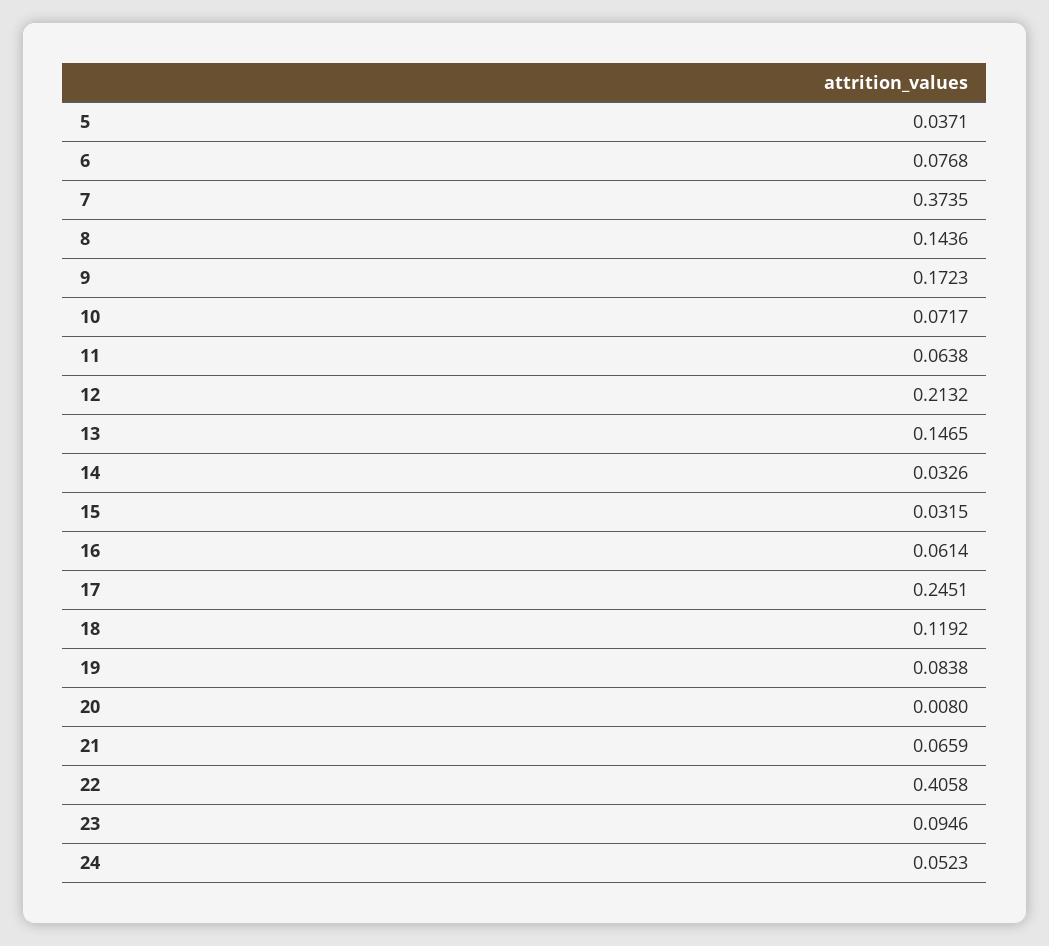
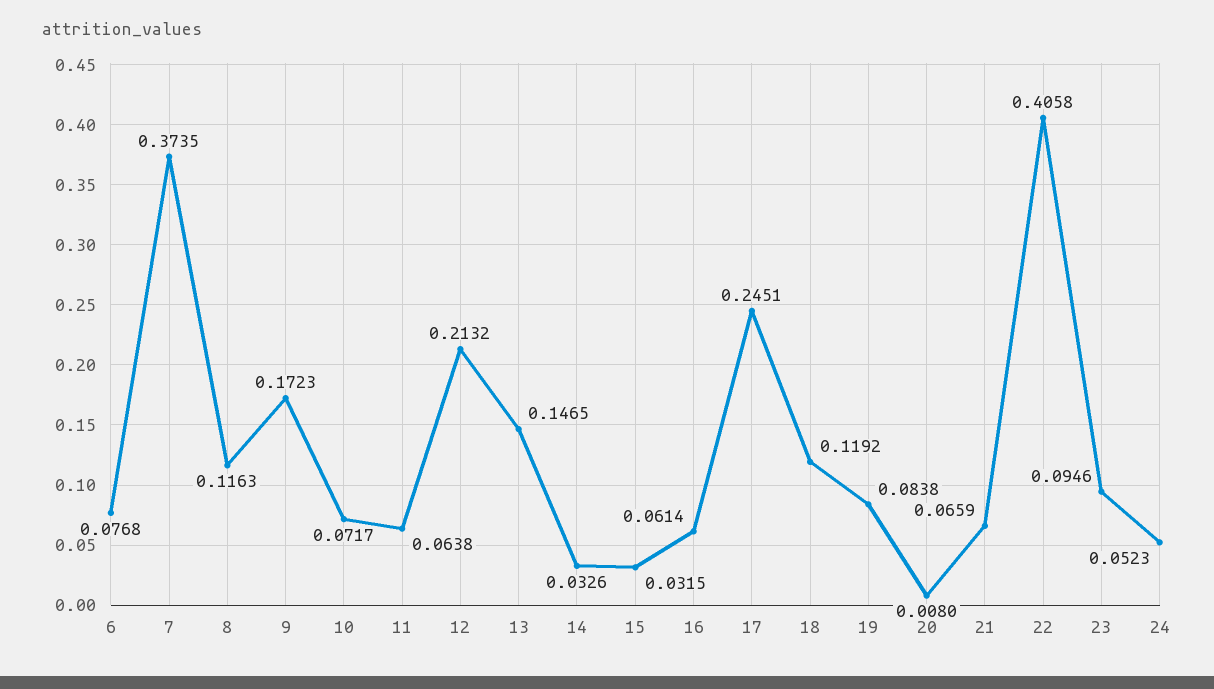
5: 0.0371 -> none
8: 0.1436 -> 0.1163

